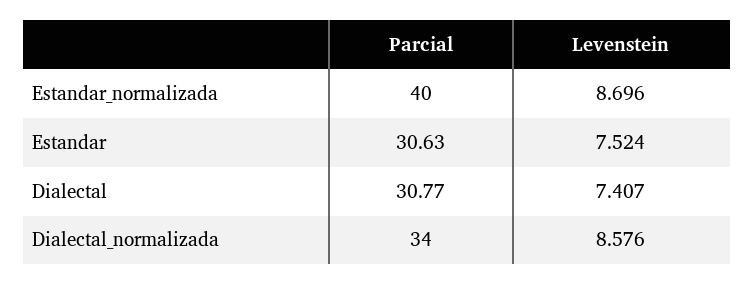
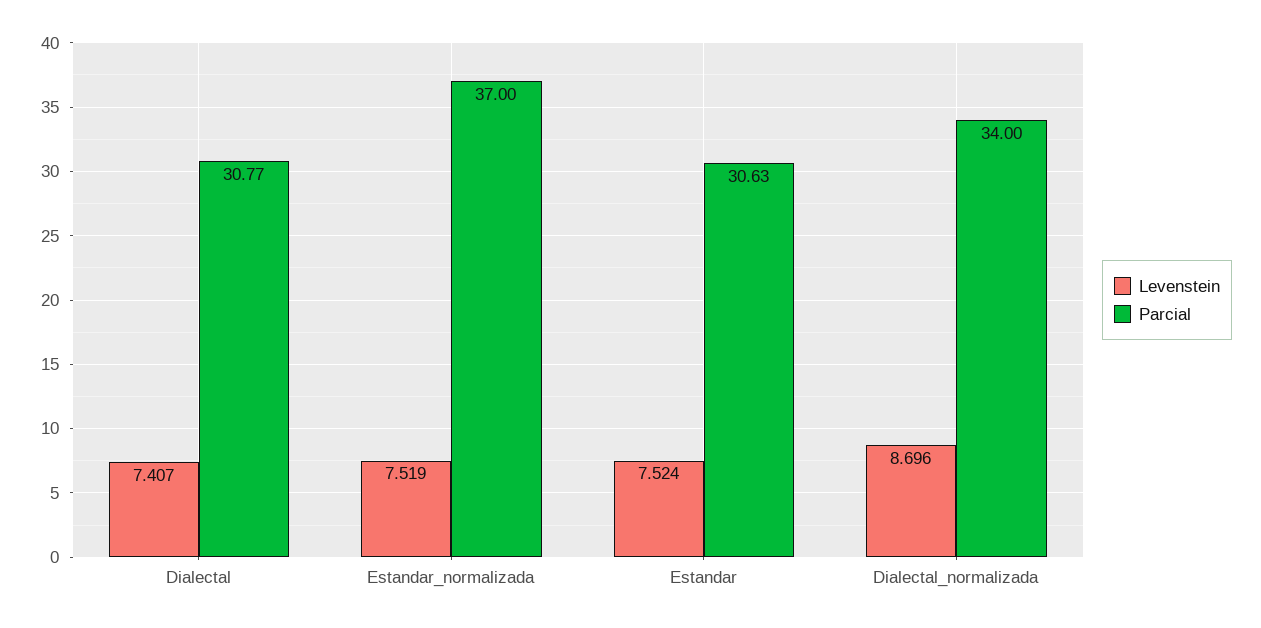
Parcial, Estandar_normalizada: 40 -> 37
Levenstein, Estandar_normalizada: 8.696 -> 7.519
Levenstein, Dialectal_normalizada: 8.576 -> 8.696

